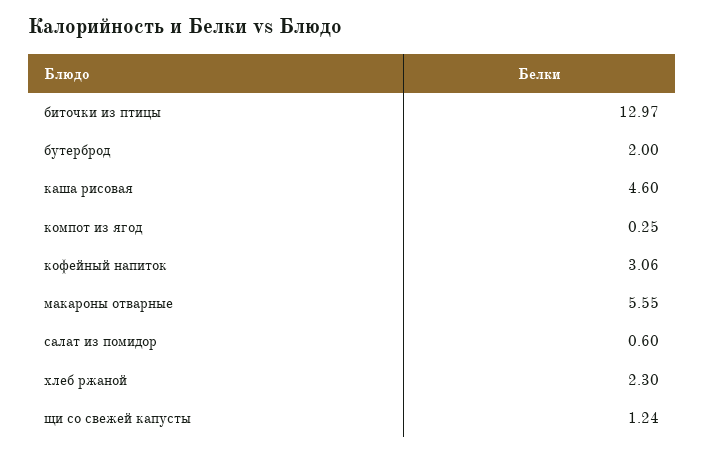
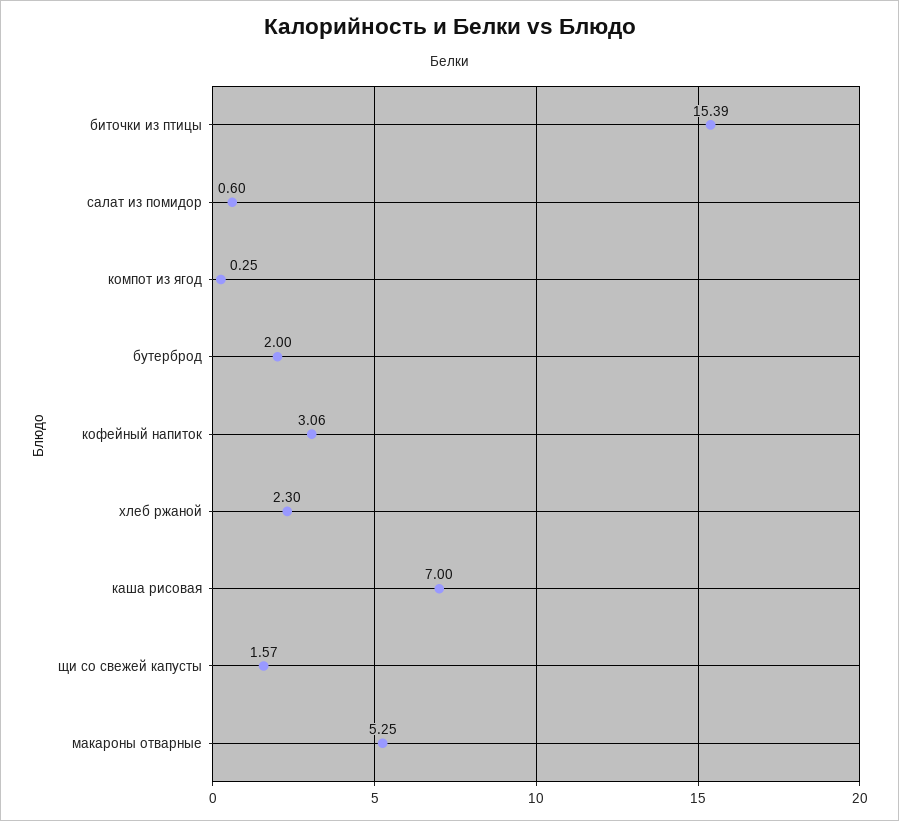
биточки из птицы: 12.97 -> 15.39
каша рисовая: 4.6 -> 7
макароны отварные: 5.55 -> 5.25
щи со свежей капусты: 1.24 -> 1.57

